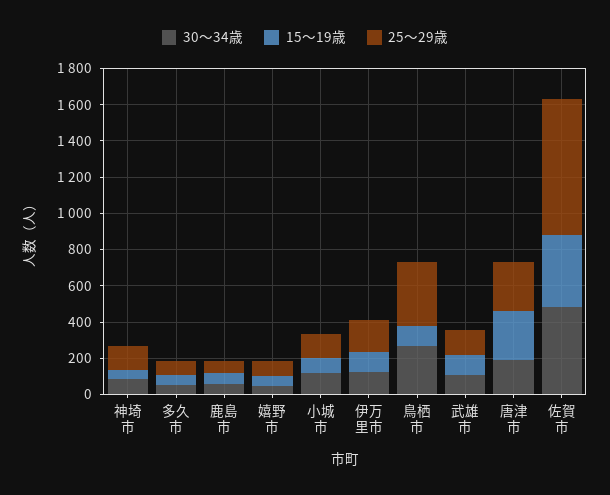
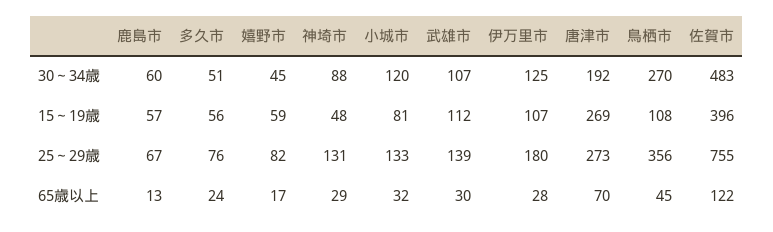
65歳以上, 鹿島市: none -> 13
65歳以上, 多久市: none -> 24
65歳以上, 嬉野市: none -> 17
65歳以上, 神埼市: none -> 29
65歳以上, 小城市: none -> 32
65歳以上, 武雄市: none -> 30
65歳以上, 伊万里市: none -> 28
65歳以上, 唐津市: none -> 70
65歳以上, 鳥栖市: none -> 45
65歳以上, 佐賀市: none -> 122

